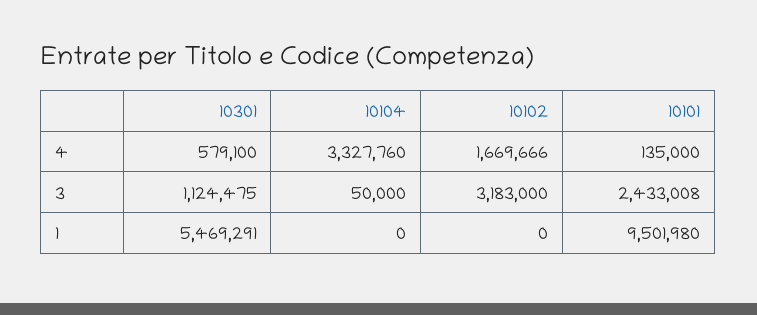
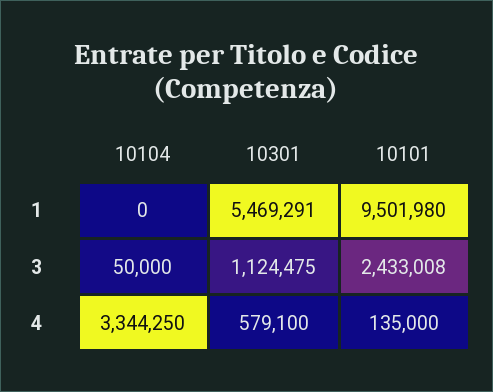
10104, 4: 3327760 -> 3344250
10102, 4: 1669666 -> none
10102, 3: 3183000 -> none
10102, 1: 0 -> none

